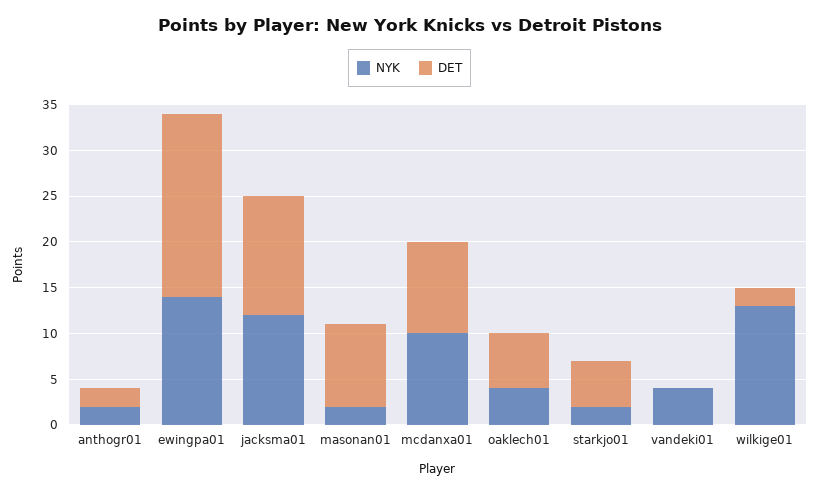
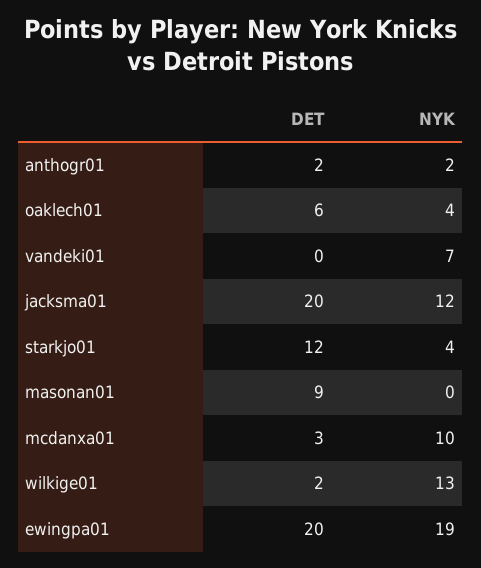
NYK, ewingpa01: 14 -> 19
DET, jacksma01: 13 -> 20
NYK, masonan01: 2 -> 0
DET, mcdanxa01: 10 -> 3
NYK, starkjo01: 2 -> 4
DET, starkjo01: 5 -> 12
NYK, vandeki01: 4 -> 7

